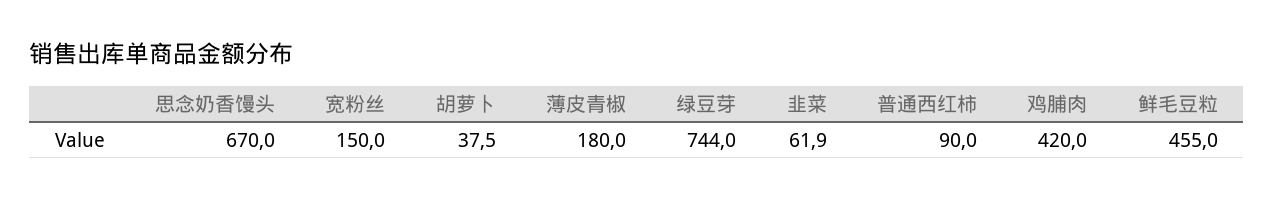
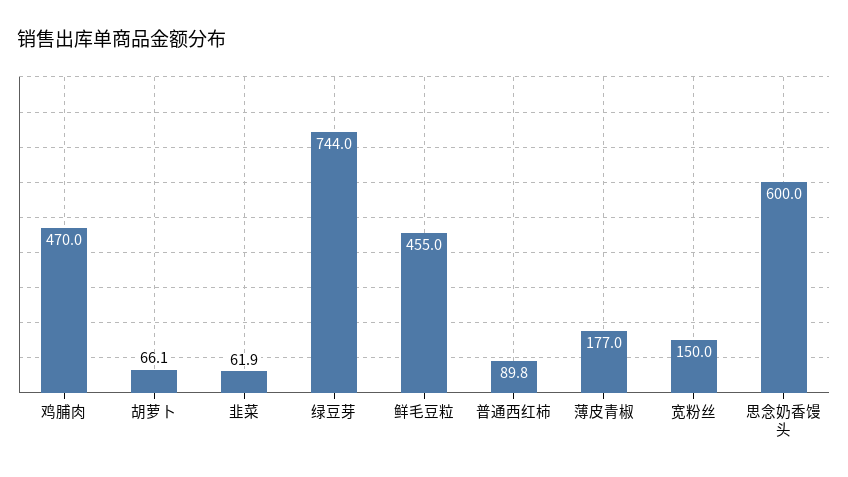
思念奶香馒头: 670 -> 600
胡萝卜: 37.5 -> 66.1
薄皮青椒: 180 -> 177
普通西红柿: 90 -> 89.8
鸡脯肉: 420 -> 470

